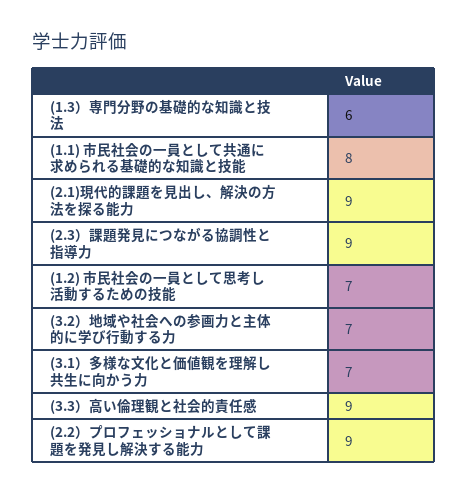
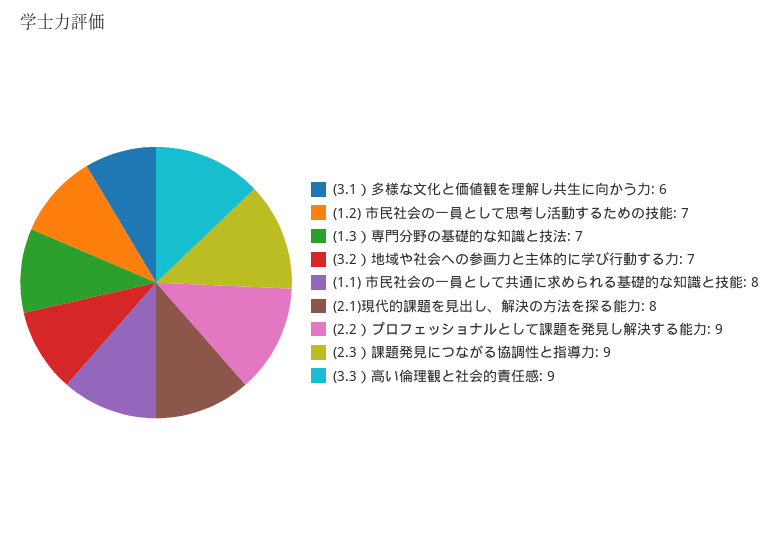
(1.3）専門分野の基礎的な知識と技法: 6 -> 7
(2.1)現代的課題を見出し、解決の方法を探る能力: 9 -> 8
(3.1）多様な文化と価値観を理解し共生に向かう力: 7 -> 6

